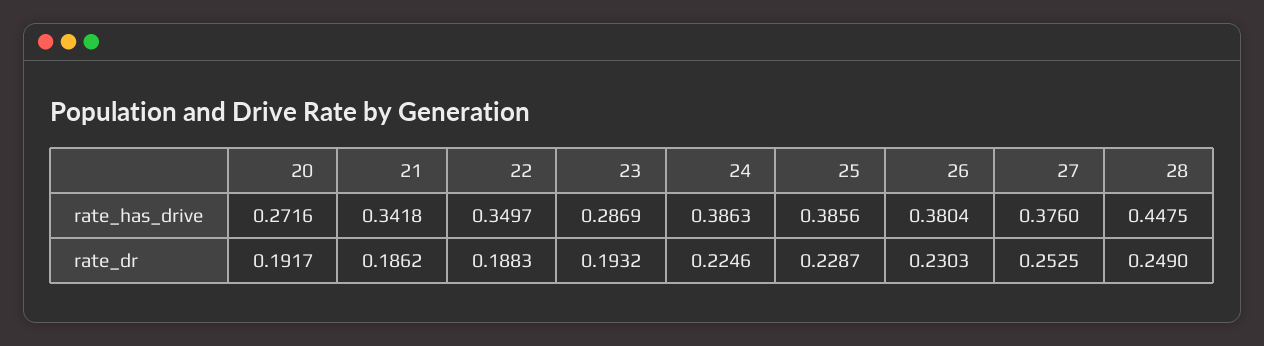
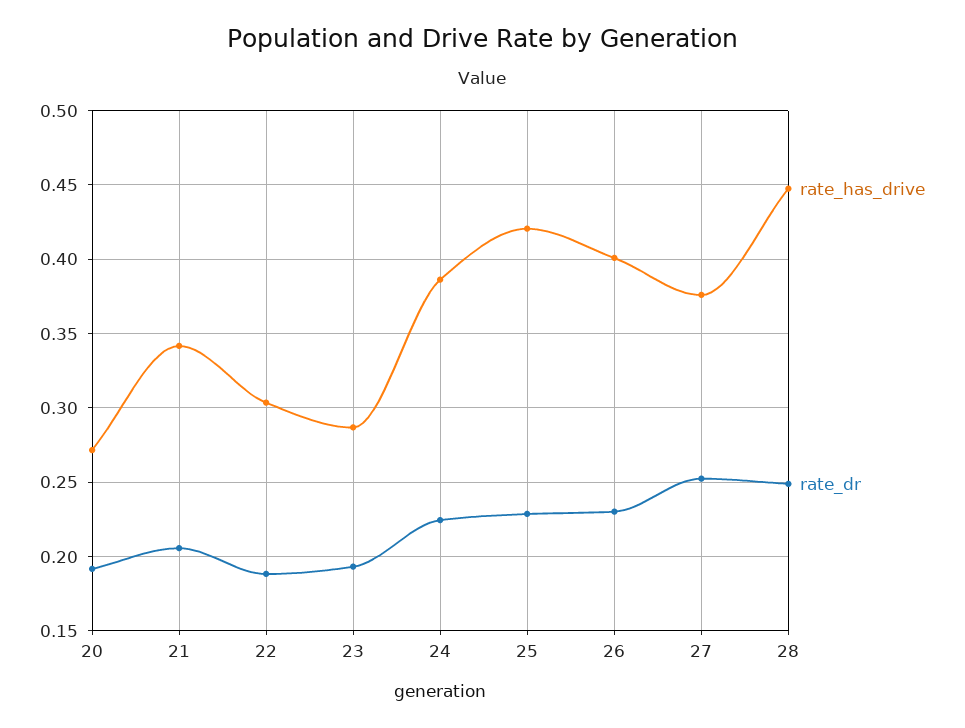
rate_has_drive, 22: 0.3497 -> 0.305
rate_has_drive, 25: 0.3856 -> 0.42
rate_has_drive, 26: 0.3804 -> 0.4
rate_dr, 21: 0.1862 -> 0.205

